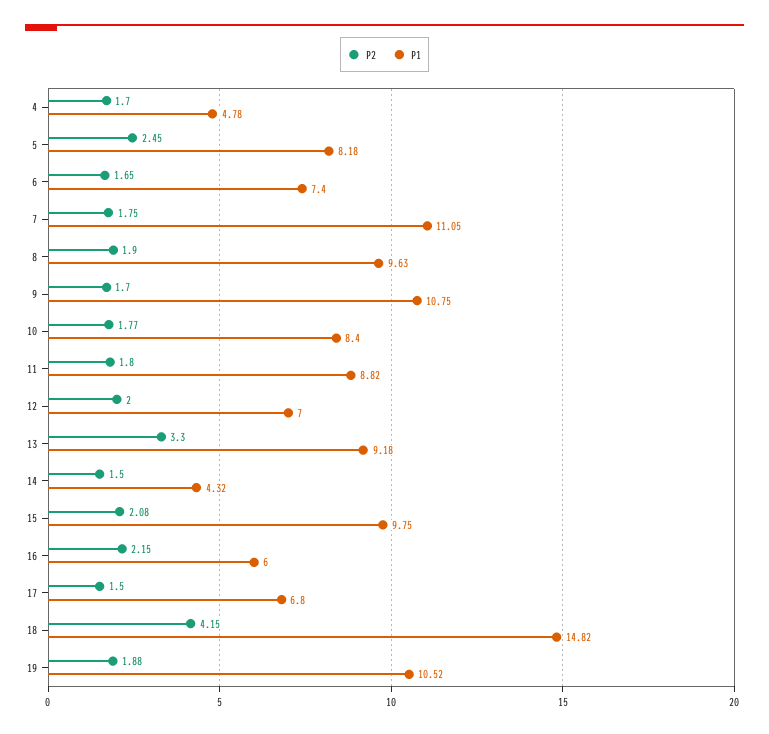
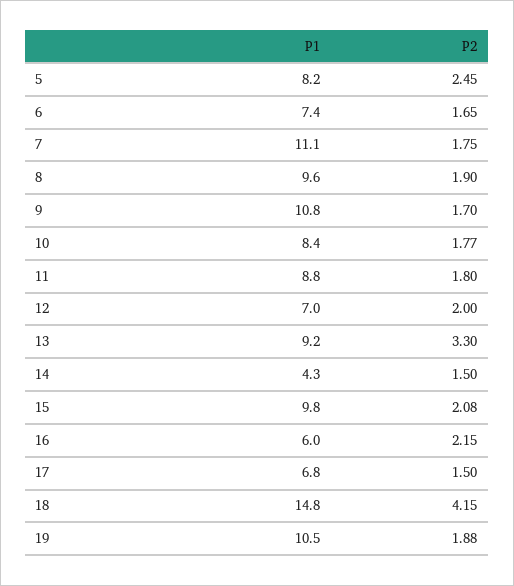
P2, 4: 1.7 -> none
P1, 4: 4.78 -> none

